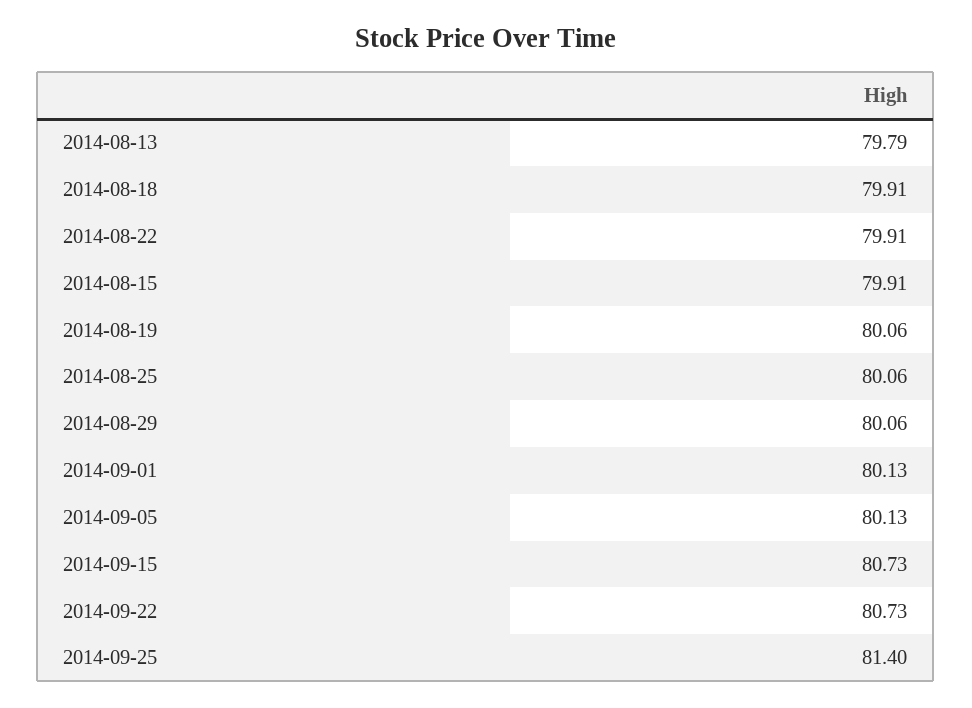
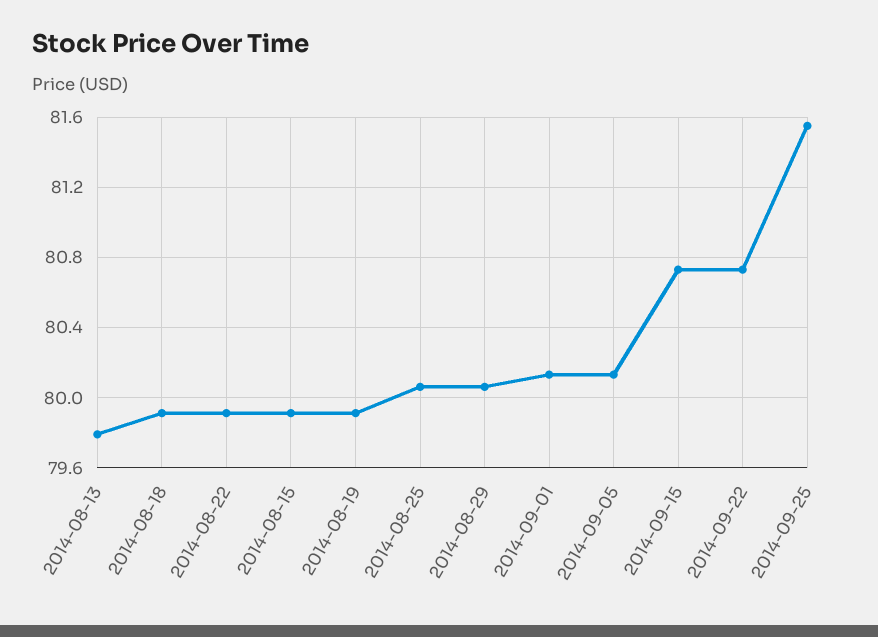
2014-08-19: 80.06 -> 79.9
2014-09-25: 81.4 -> 81.55

